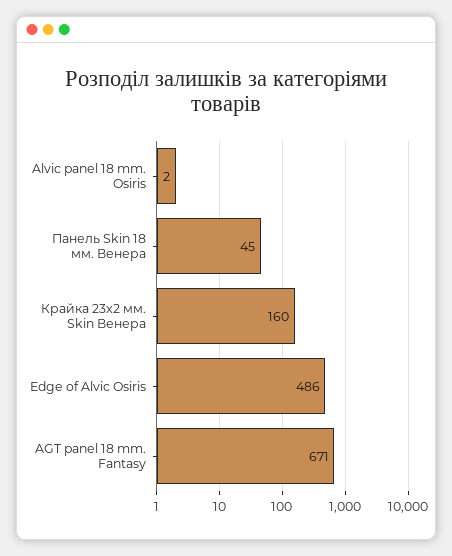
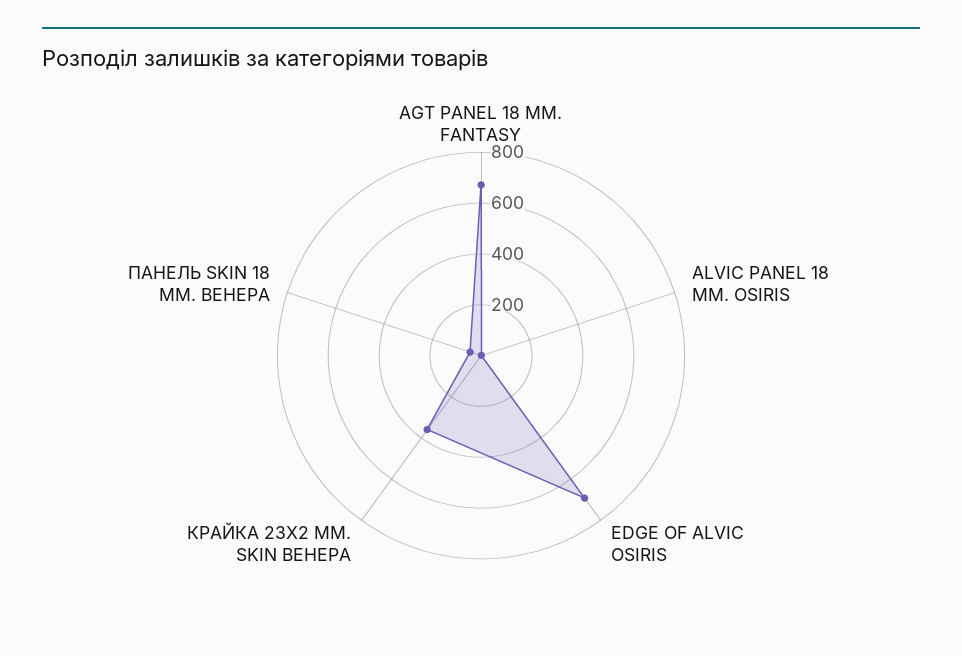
Крайка 23x2 мм. Skin Венера: 160 -> 350
Edge of Alvic Osiris: 486 -> 700

